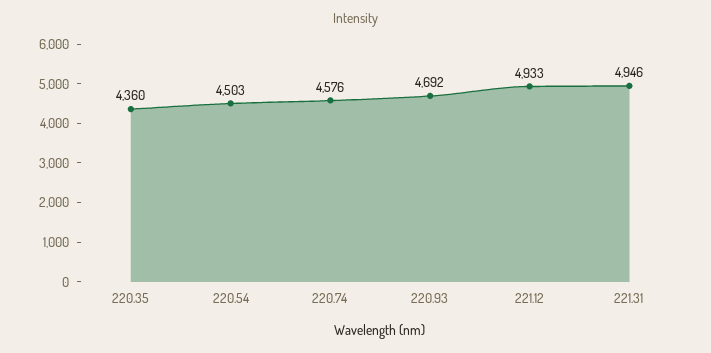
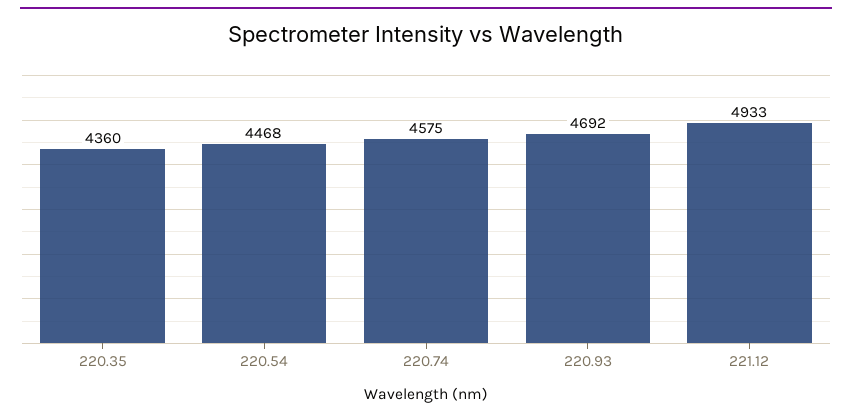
220.54: 4503 -> 4468
220.74: 4576 -> 4575
221.31: 4946 -> none

